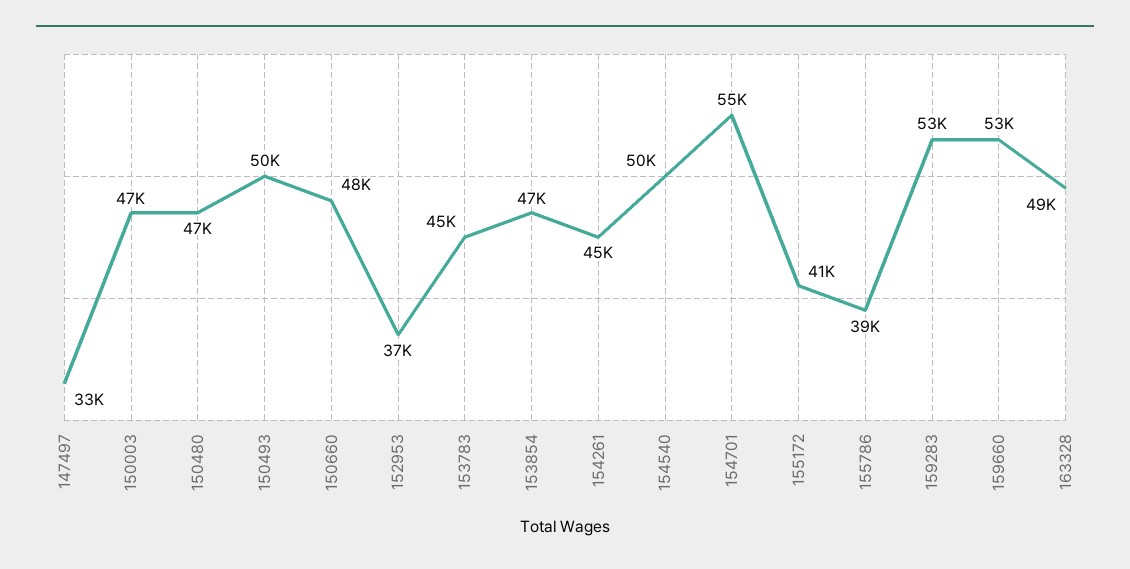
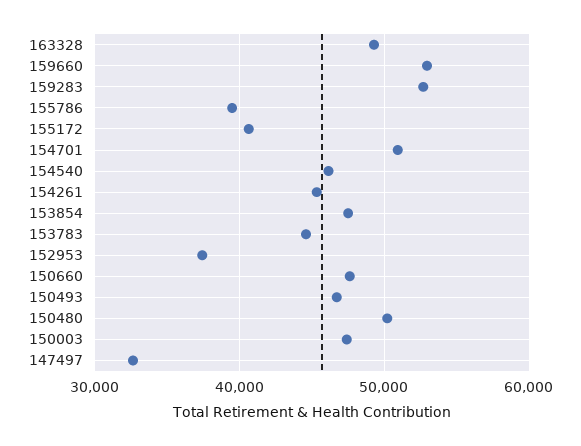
150480: 47000 -> 50000
150493: 50000 -> 47000
154540: 50000 -> 46000
154701: 55000 -> 51000

